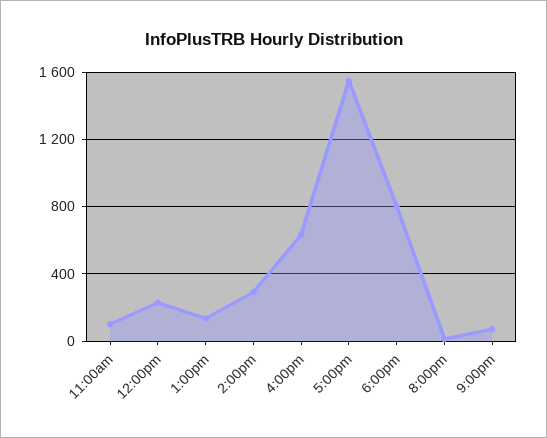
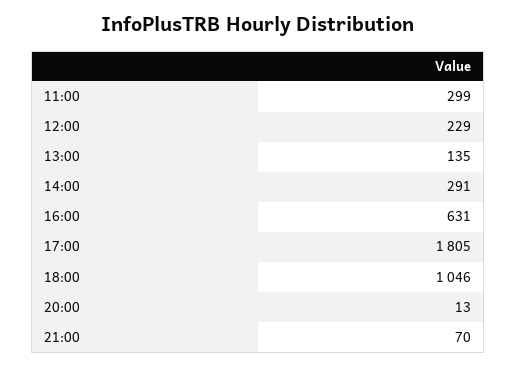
11:00am: 100 -> 299
5:00pm: 1550 -> 1805
6:00pm: 800 -> 1046

